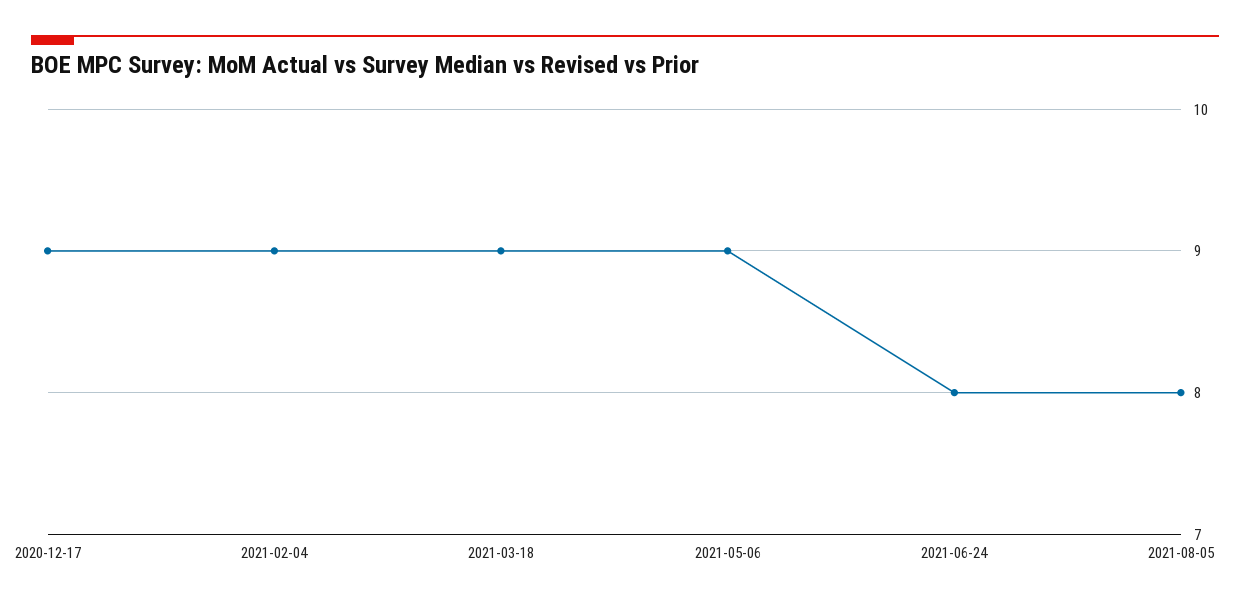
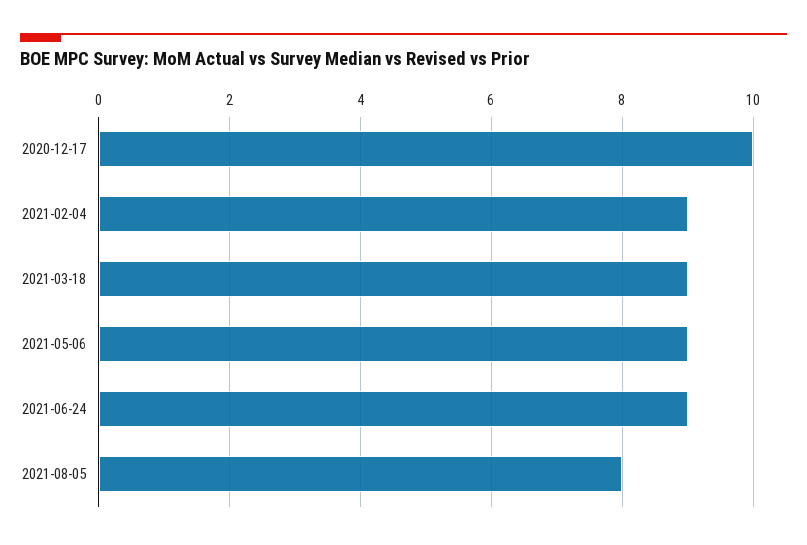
2020-12-17: 9 -> 10
2021-06-24: 8 -> 9

